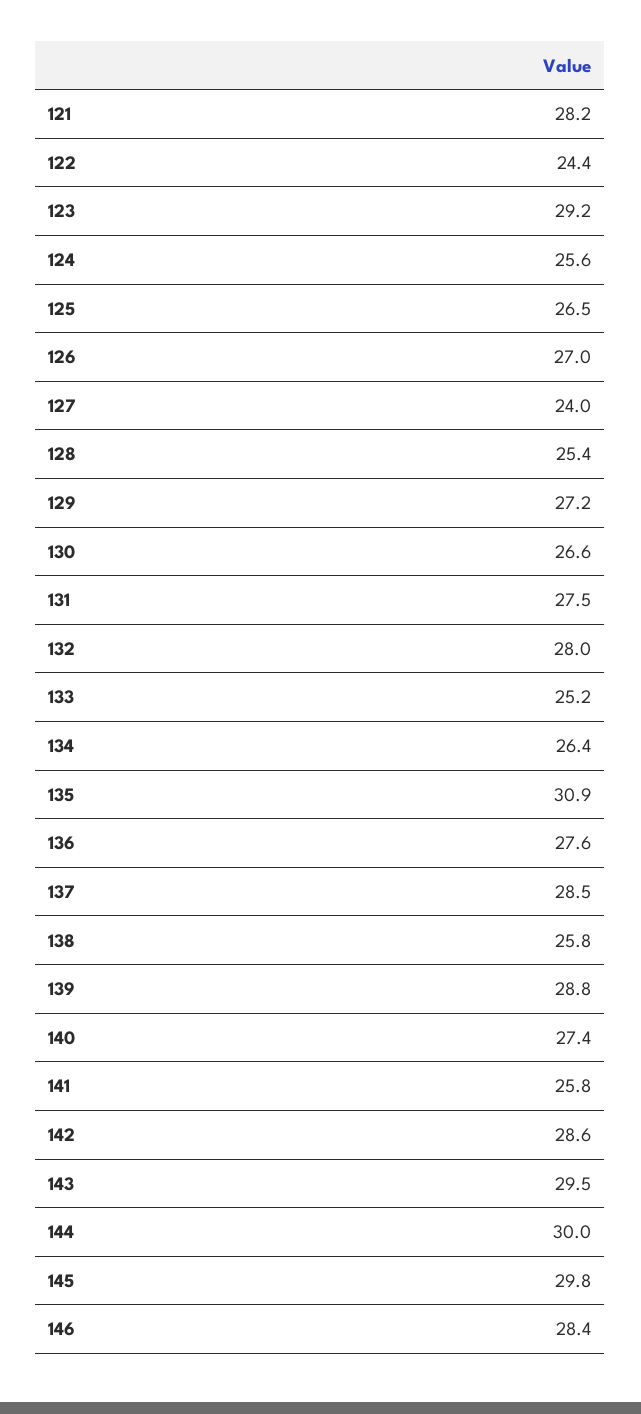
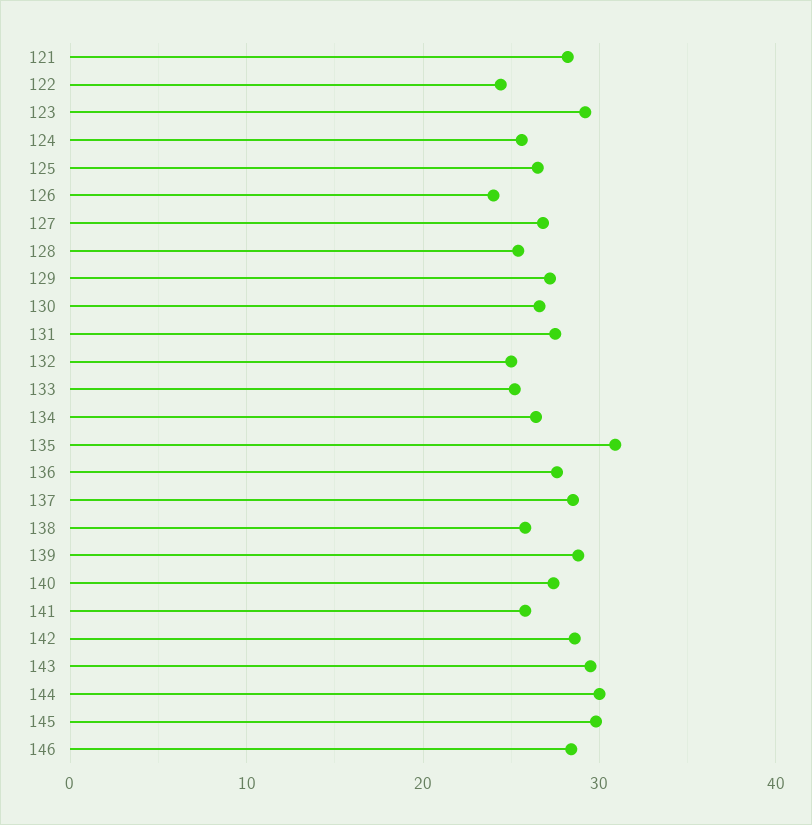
126: 27 -> 24
127: 24 -> 27
132: 28 -> 25

